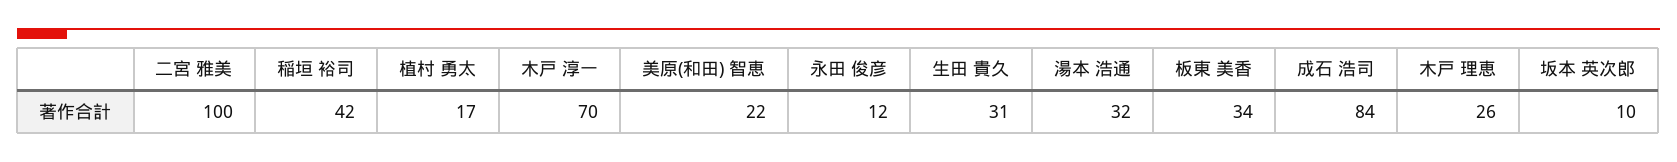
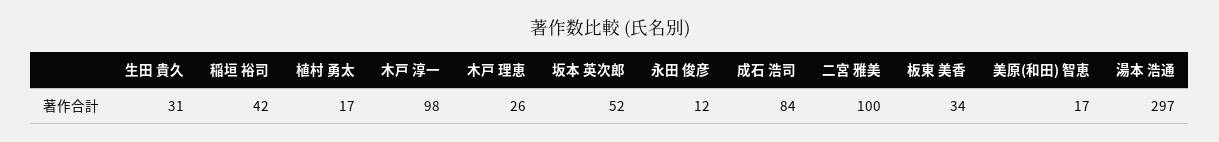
木戸 淳一: 70 -> 98
美原(和田) 智恵: 22 -> 17
湯本 浩通: 32 -> 297
坂本 英次郎: 10 -> 52

